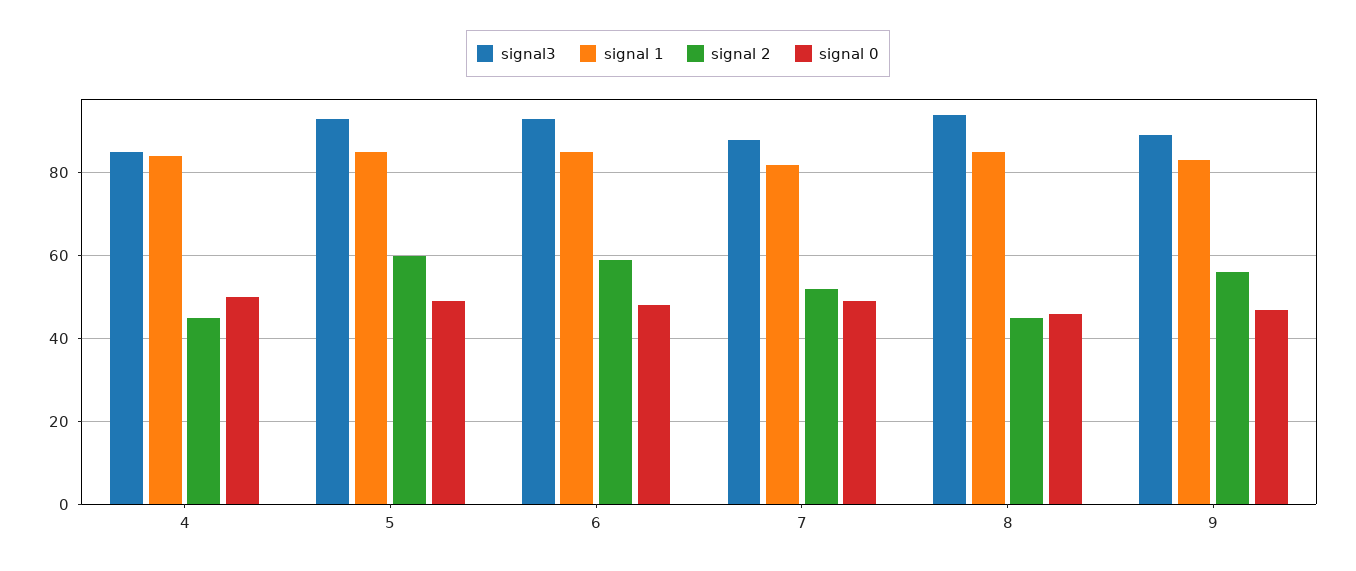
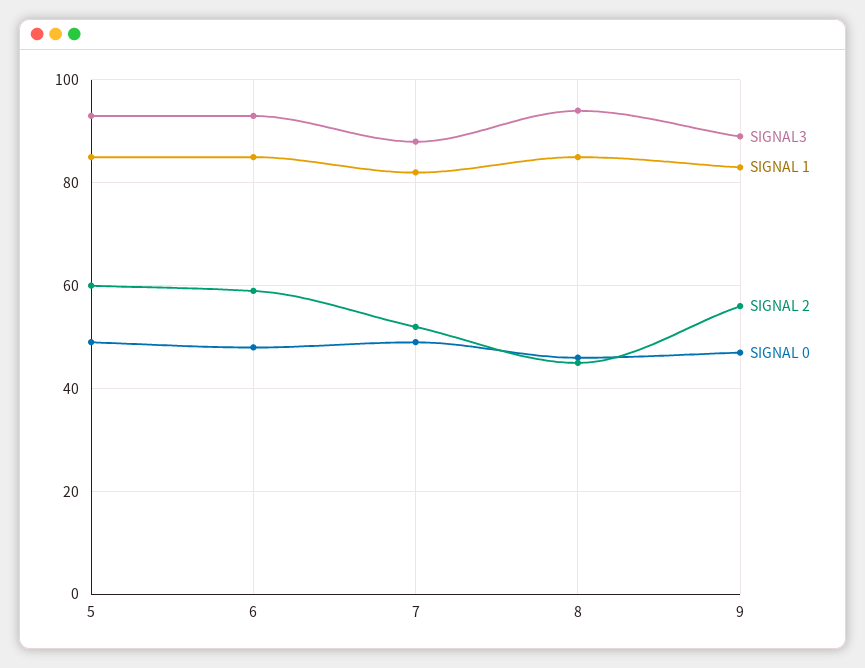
signal3, 4: 85 -> none
signal 1, 4: 85 -> none
signal 2, 4: 45 -> none
signal 0, 4: 50 -> none

